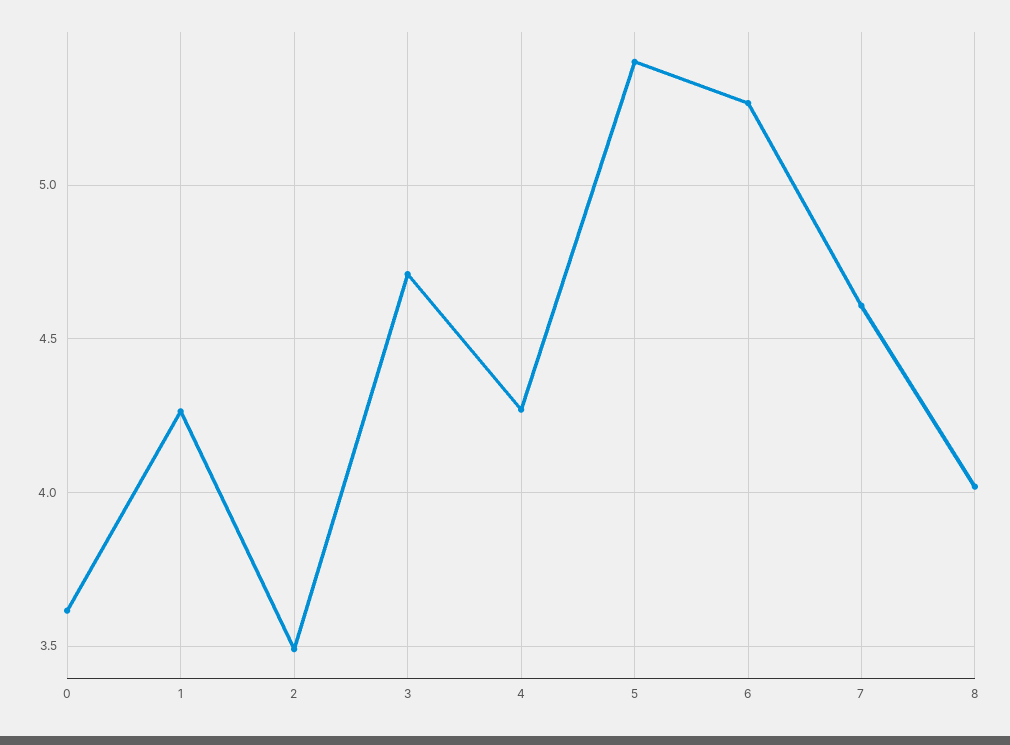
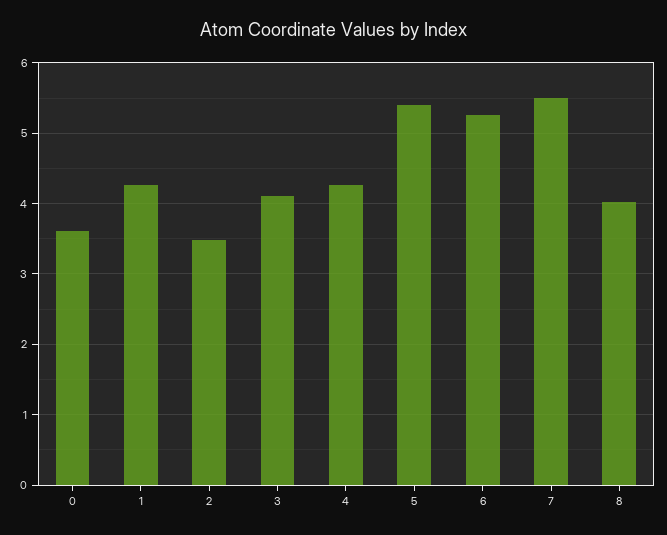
3: 4.7 -> 4.1
7: 4.6 -> 5.5

